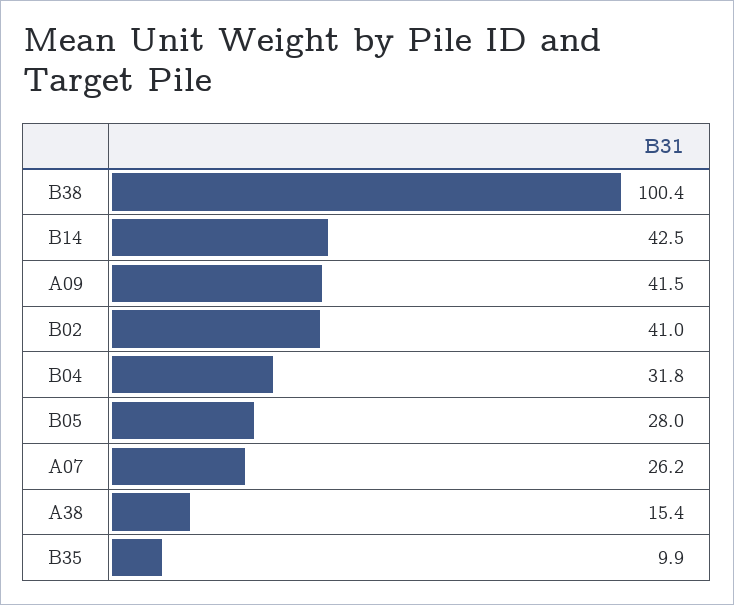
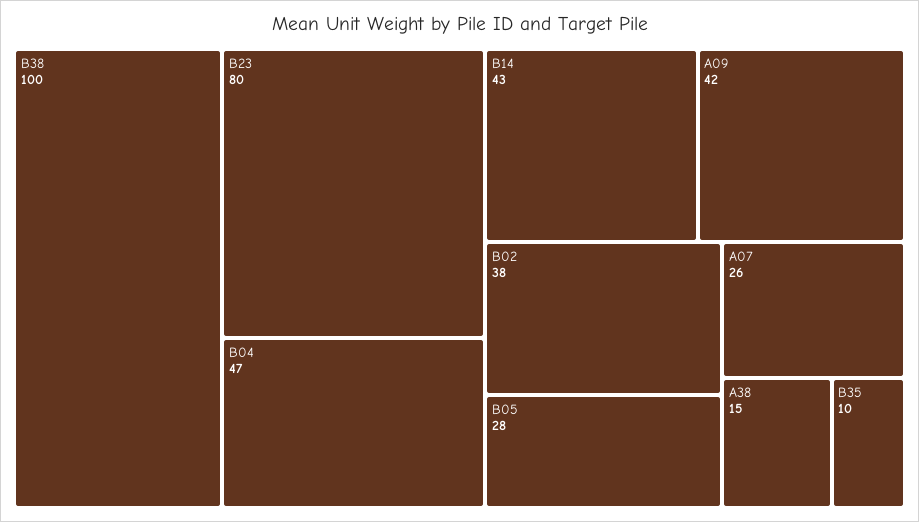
B02: 41 -> 38
B04: 31.8 -> 47
B23: none -> 80

